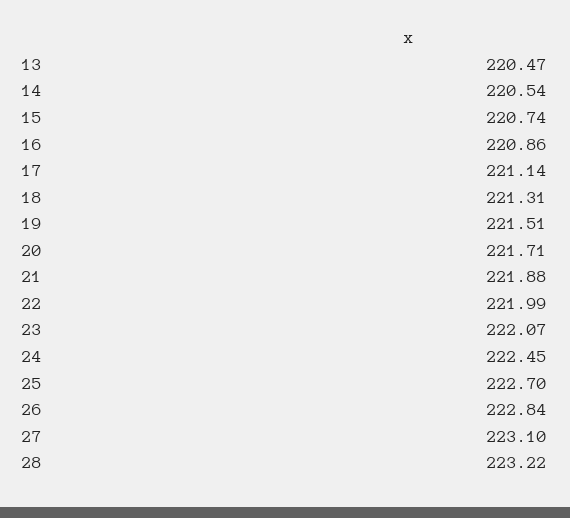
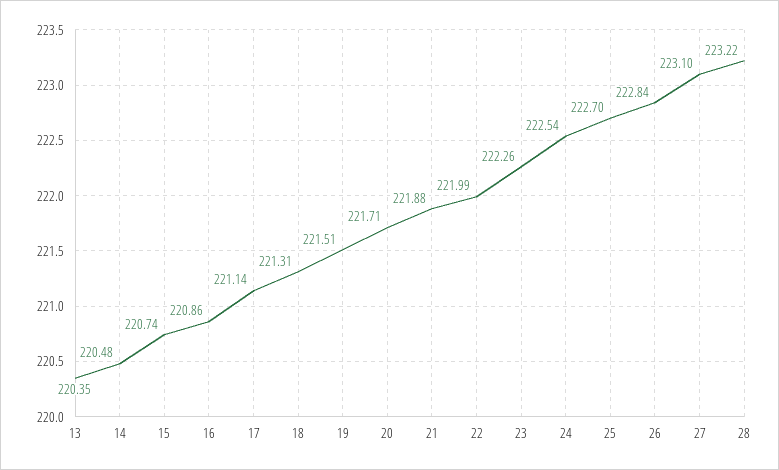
13: 220.47 -> 220.35
14: 220.54 -> 220.48
23: 222.07 -> 222.26
24: 222.45 -> 222.54

